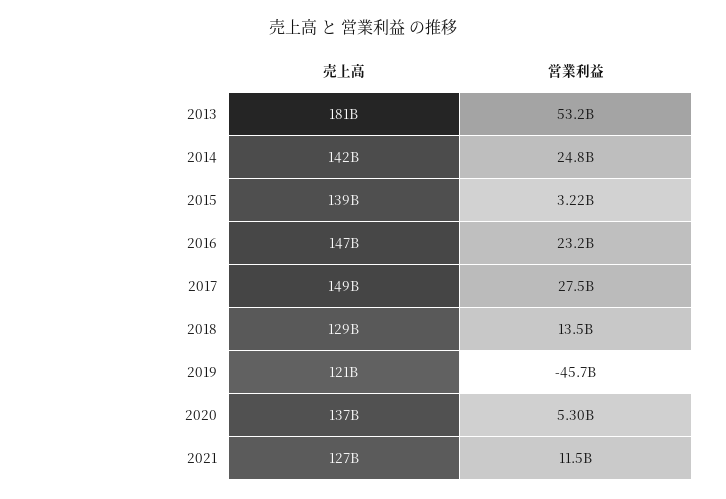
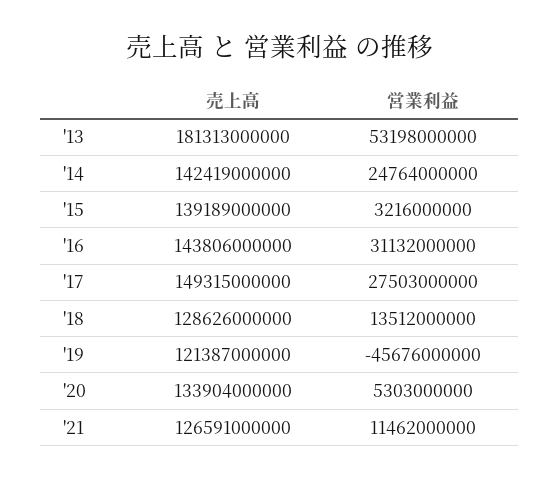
売上高, 2016: 147000000000 -> 143806000000
営業利益, 2016: 23200000000 -> 31132000000
売上高, 2020: 137000000000 -> 133904000000

